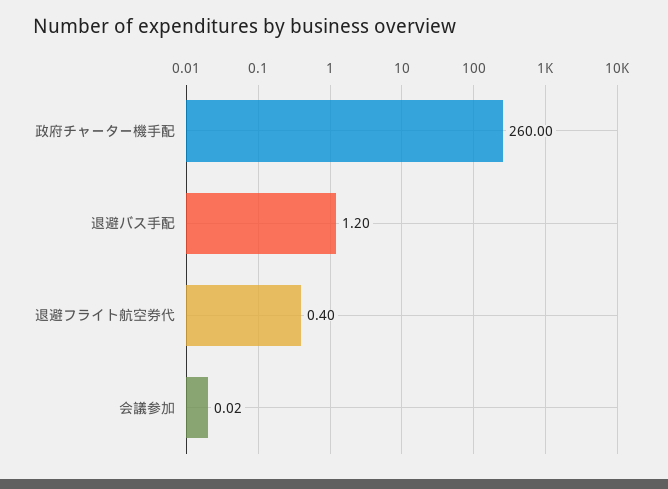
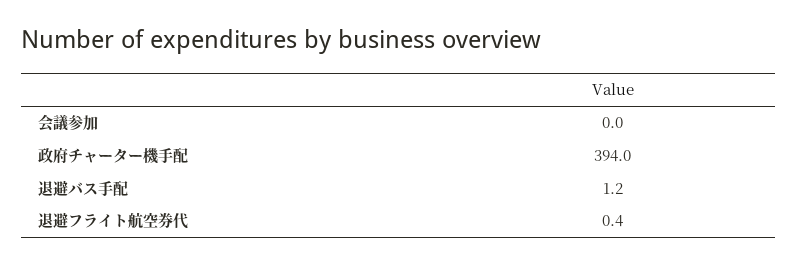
政府チャーター機手配: 260 -> 394

